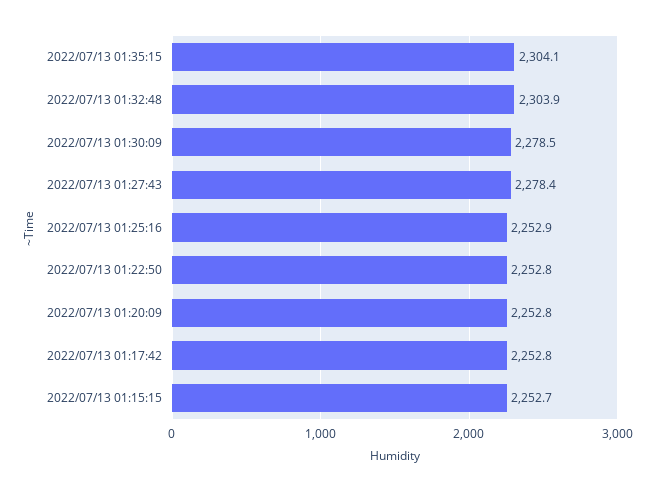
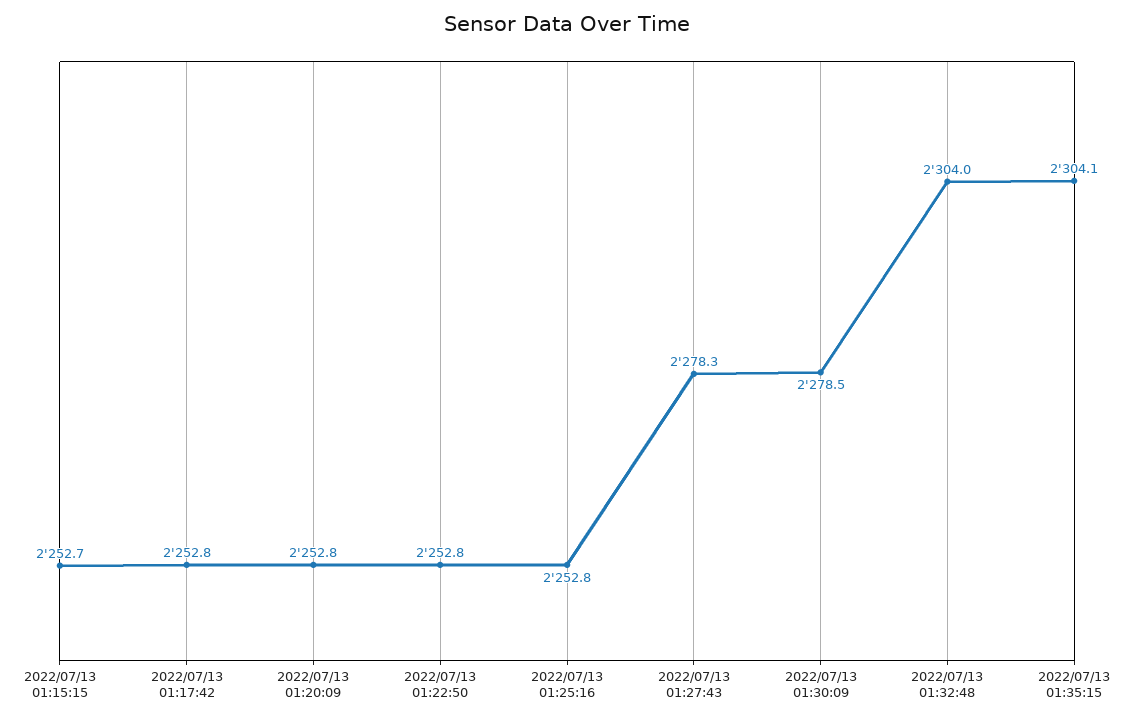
2022/07/13 01:32:48: 2303.9 -> 2304
2022/07/13 01:27:43: 2278.4 -> 2278.3
2022/07/13 01:25:16: 2252.9 -> 2252.8

